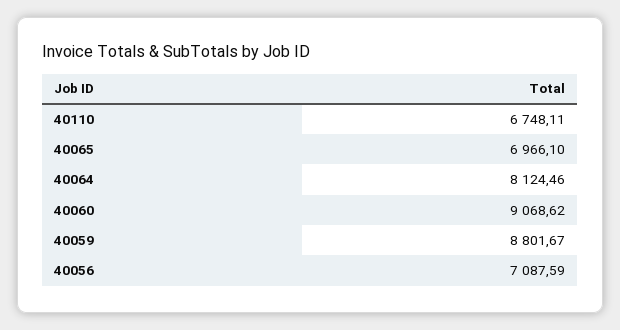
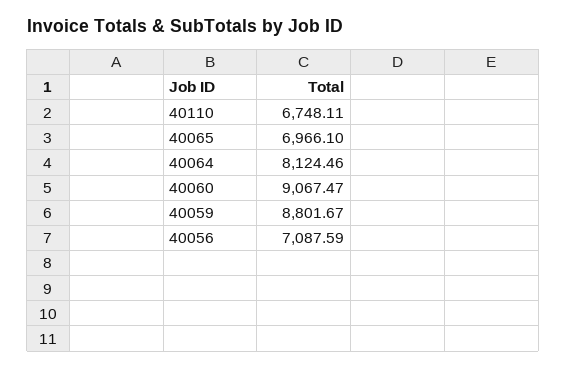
40060: 9068.62 -> 9067.47

